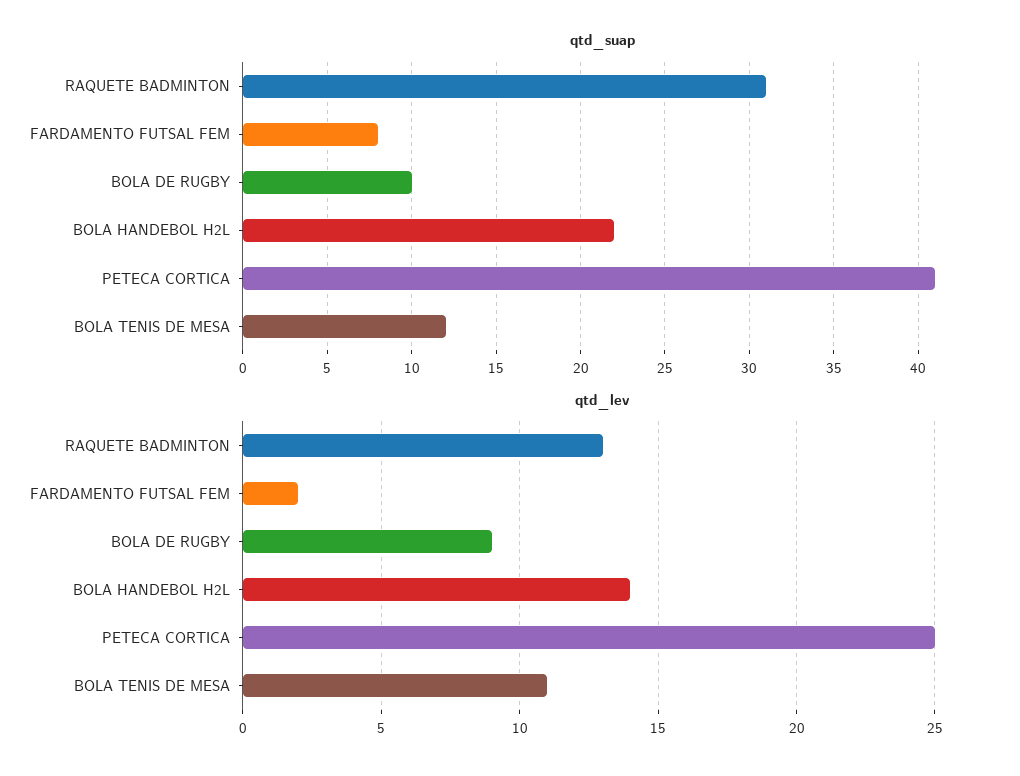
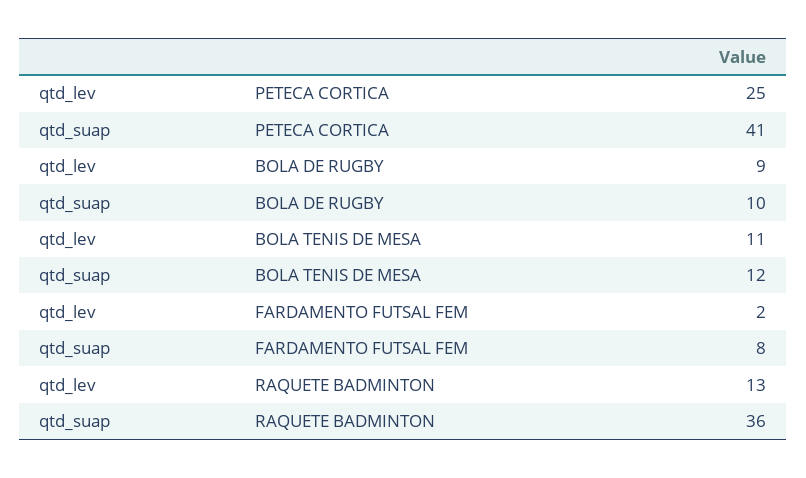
qtd_suap, RAQUETE BADMINTON: 31 -> 36
qtd_suap, BOLA HANDEBOL H2L: 22 -> none
qtd_lev, BOLA HANDEBOL H2L: 14 -> none

